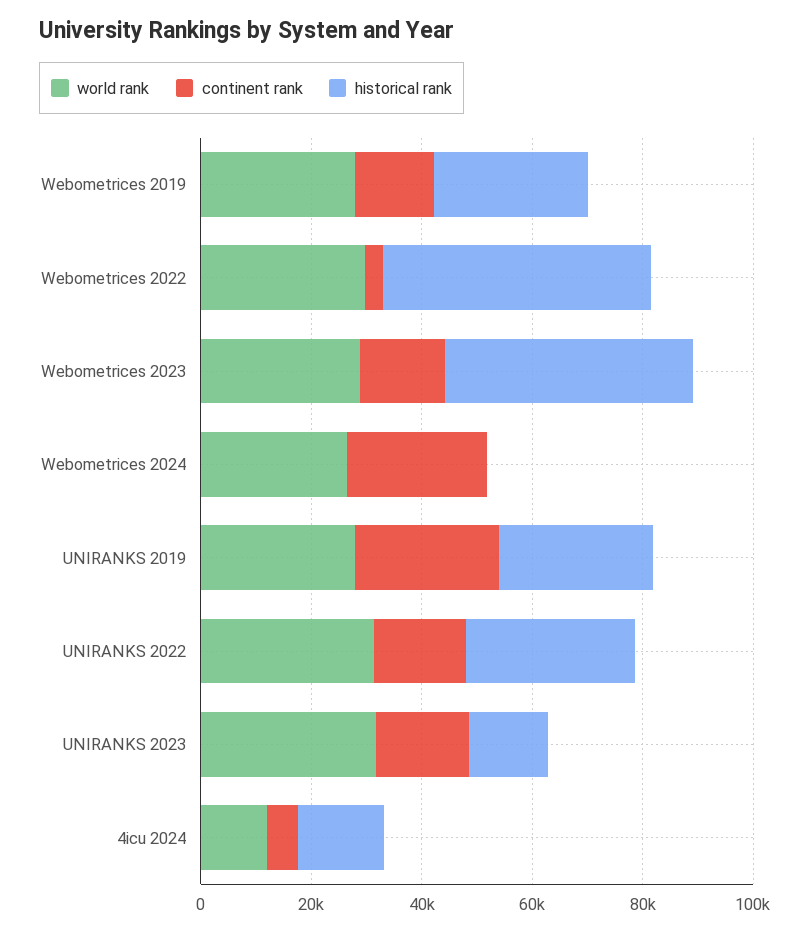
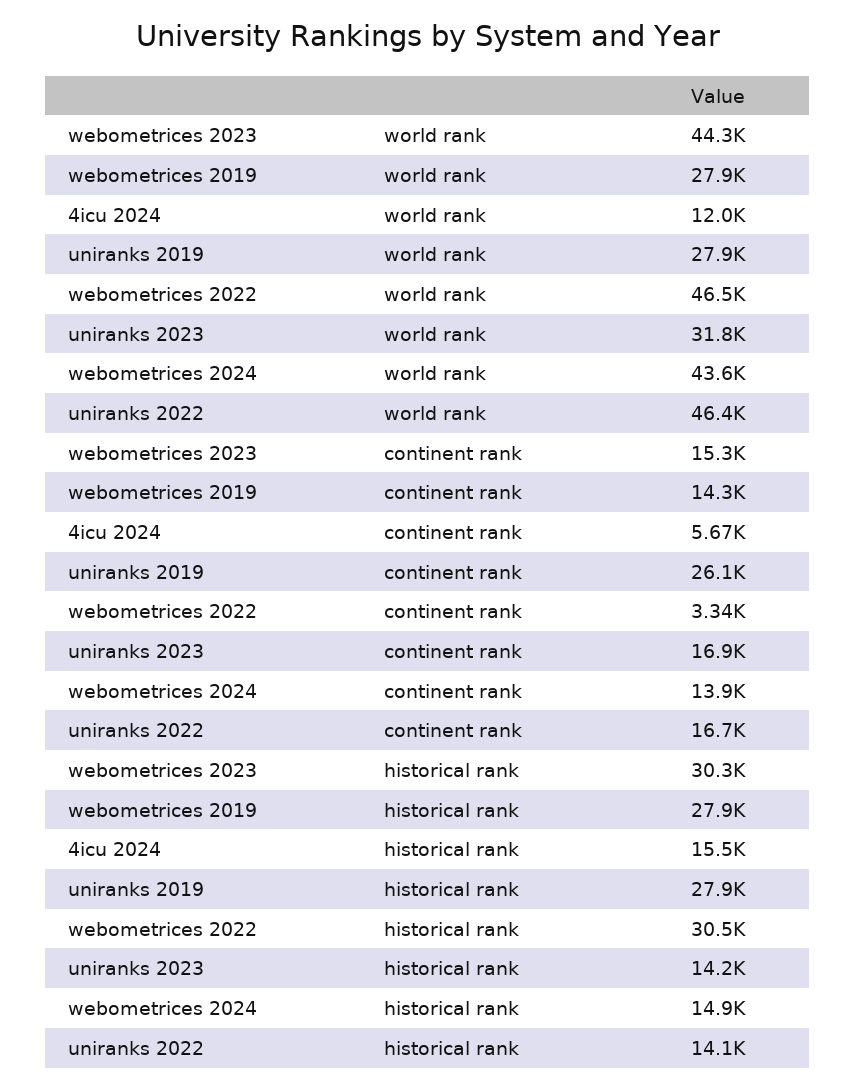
world rank, Webometrices 2022: 30000 -> 46500
historical rank, Webometrices 2022: 50000 -> 30500
world rank, Webometrices 2023: 30000 -> 44300
historical rank, Webometrices 2023: 45000 -> 30300
world rank, Webometrices 2024: 25000 -> 43600
continent rank, Webometrices 2024: 25000 -> 13900
historical rank, Webometrices 2024: 0 -> 14900
world rank, UNIRANKS 2022: 30000 -> 46400
historical rank, UNIRANKS 2022: 30000 -> 14100

